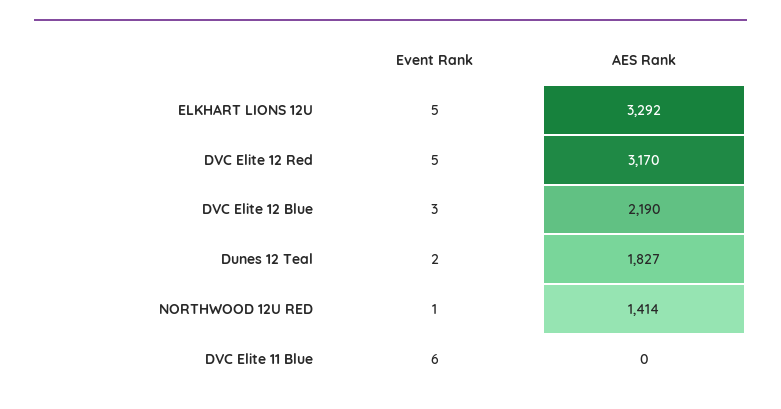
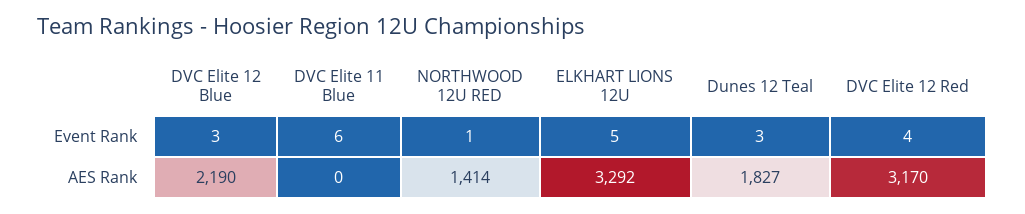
Event Rank, DVC Elite 12 Red: 5 -> 4
Event Rank, Dunes 12 Teal: 2 -> 3

